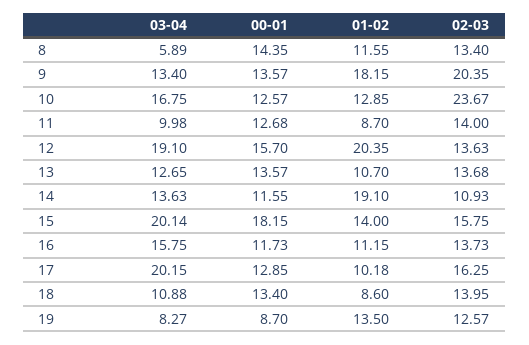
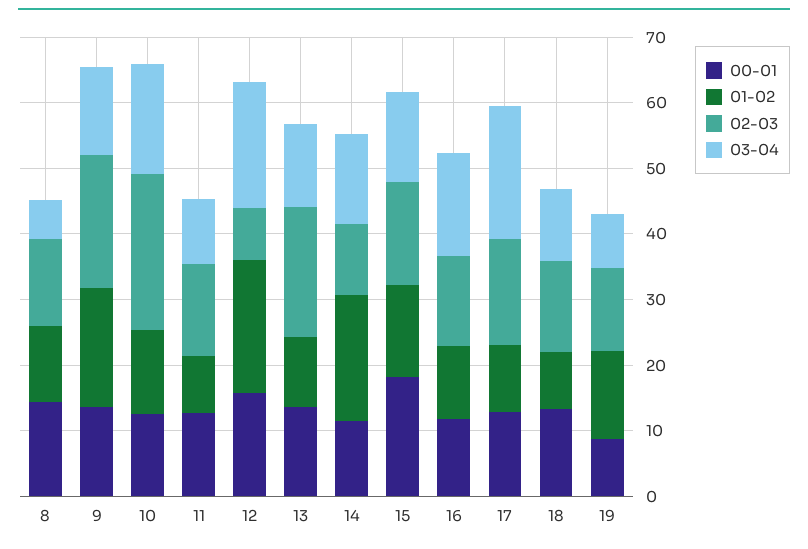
02-03, 12: 13.63 -> 8
02-03, 13: 13.68 -> 20
03-04, 15: 20.14 -> 14

